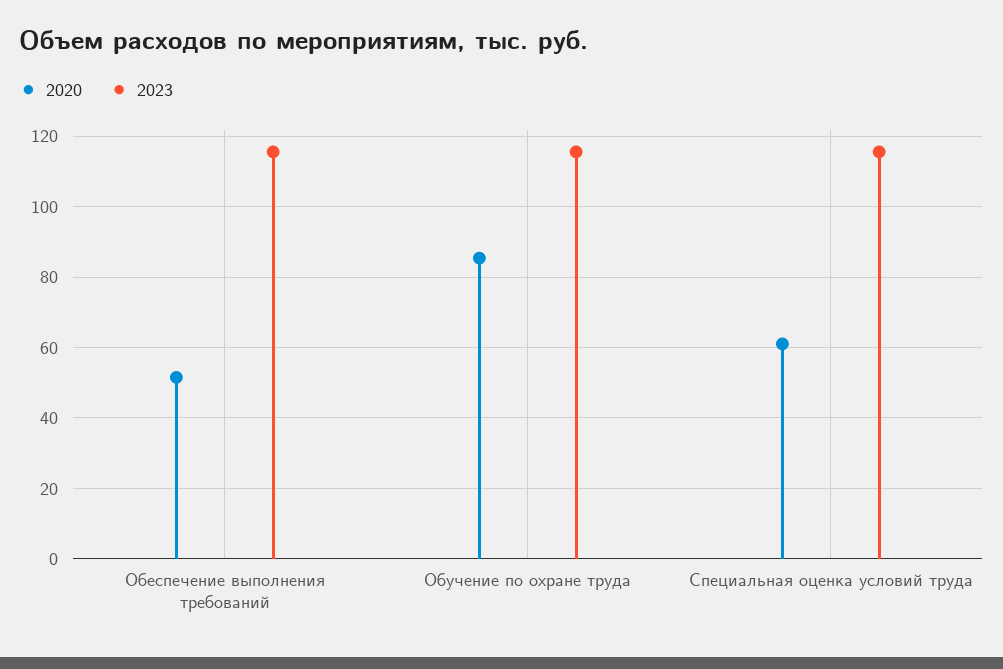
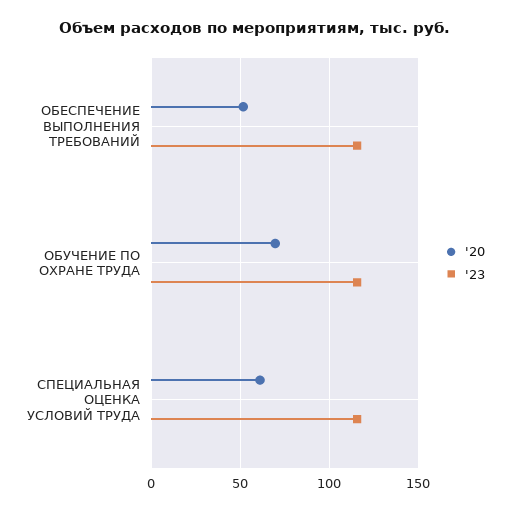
2020, Обучение по охране труда: 86 -> 70

